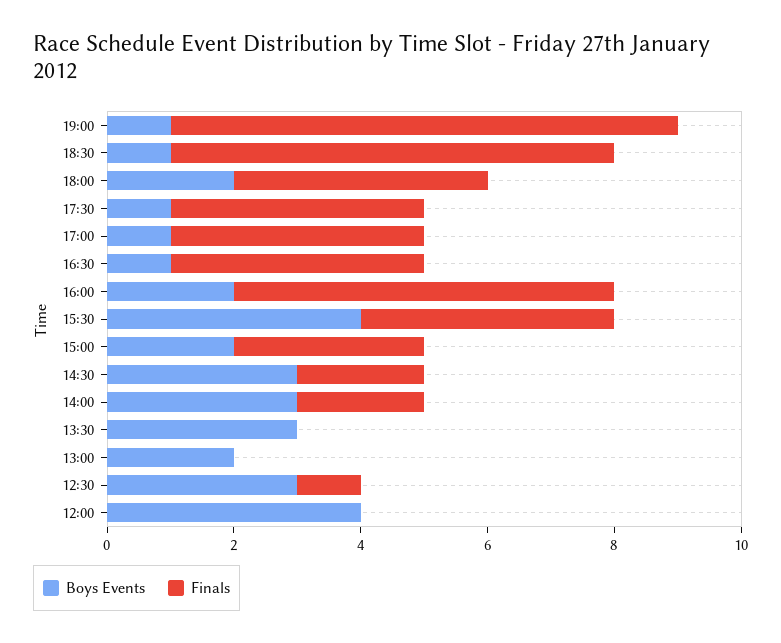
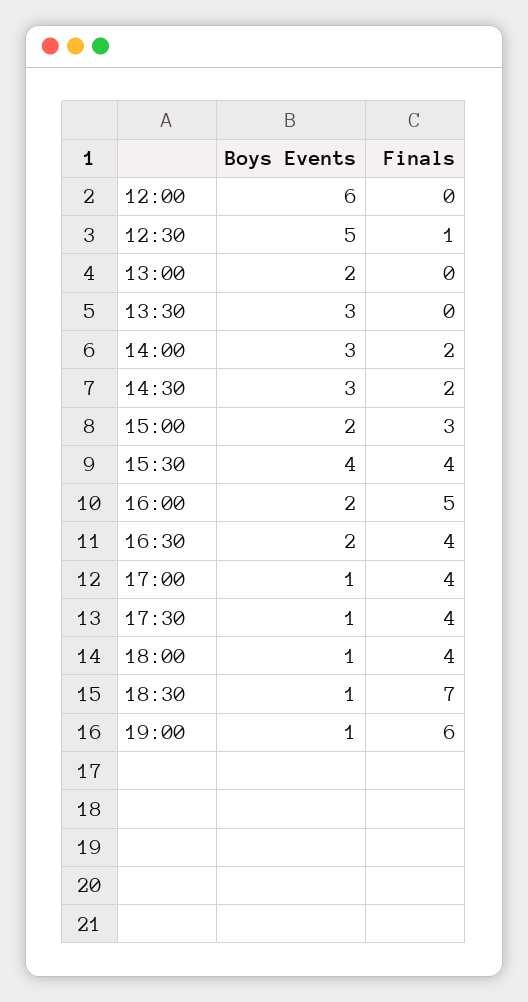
Finals, 19:00: 8 -> 6
Boys Events, 18:00: 2 -> 1
Boys Events, 16:30: 1 -> 2
Finals, 16:00: 6 -> 5
Boys Events, 12:30: 3 -> 5
Boys Events, 12:00: 4 -> 6

